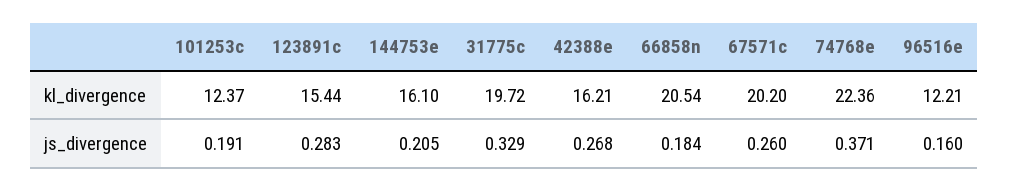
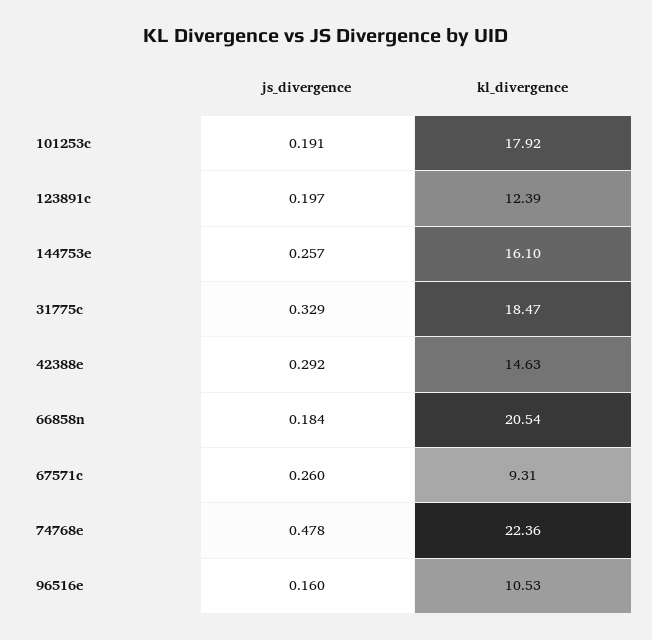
101253c, kl_divergence: 12.37 -> 17.92
123891c, kl_divergence: 15.44 -> 12.39
31775c, kl_divergence: 19.72 -> 18.47
42388e, kl_divergence: 16.21 -> 14.63
67571c, kl_divergence: 20.2 -> 9.31
96516e, kl_divergence: 12.21 -> 10.53
123891c, js_divergence: 0.283 -> 0.197
144753e, js_divergence: 0.205 -> 0.257
42388e, js_divergence: 0.268 -> 0.292
74768e, js_divergence: 0.371 -> 0.478

